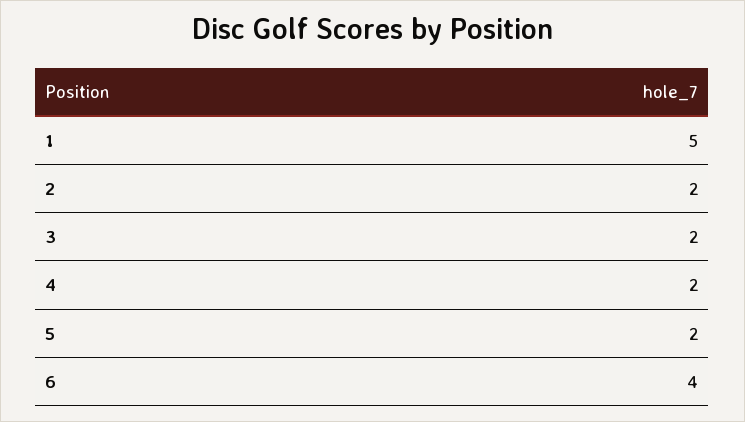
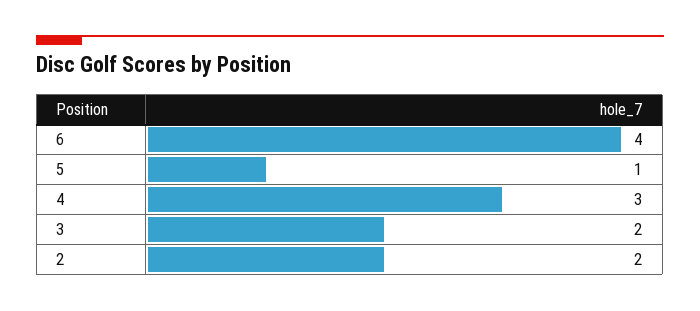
1: 5 -> none
4: 2 -> 3
5: 2 -> 1

